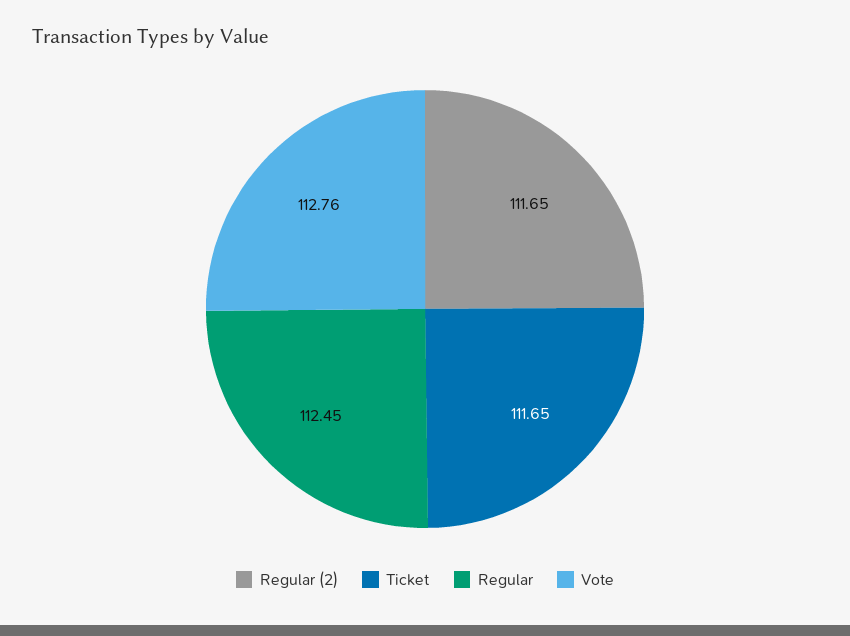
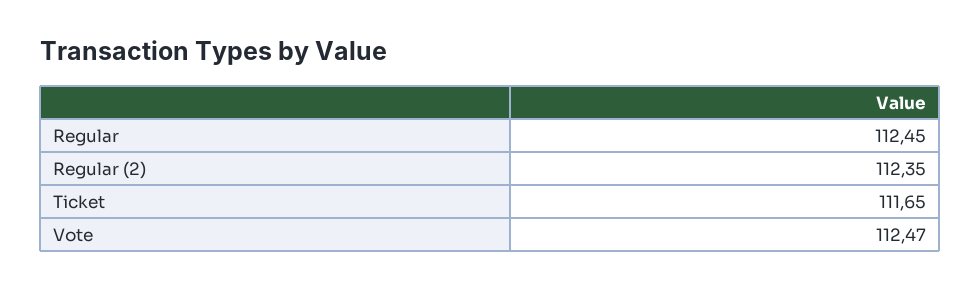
Regular (2): 111.65 -> 112.35
Vote: 112.76 -> 112.47

